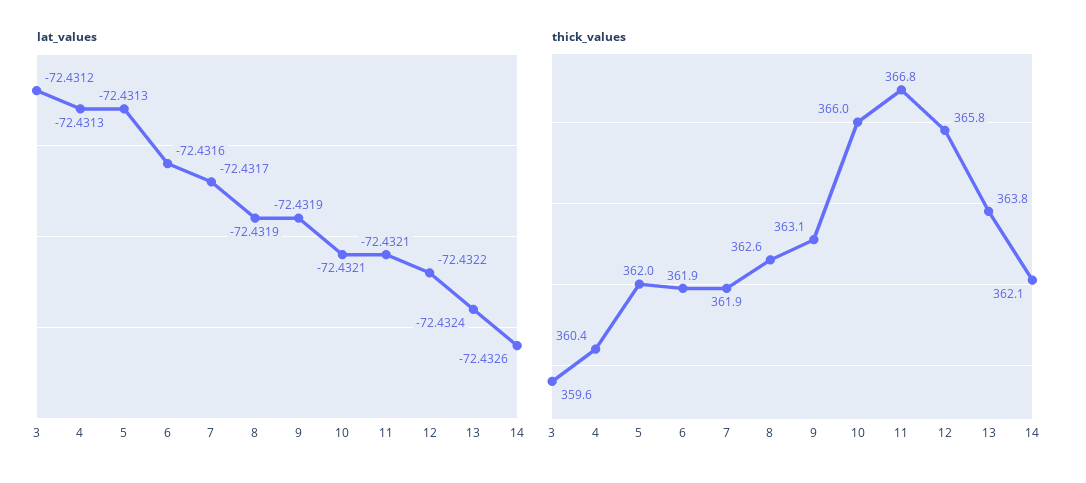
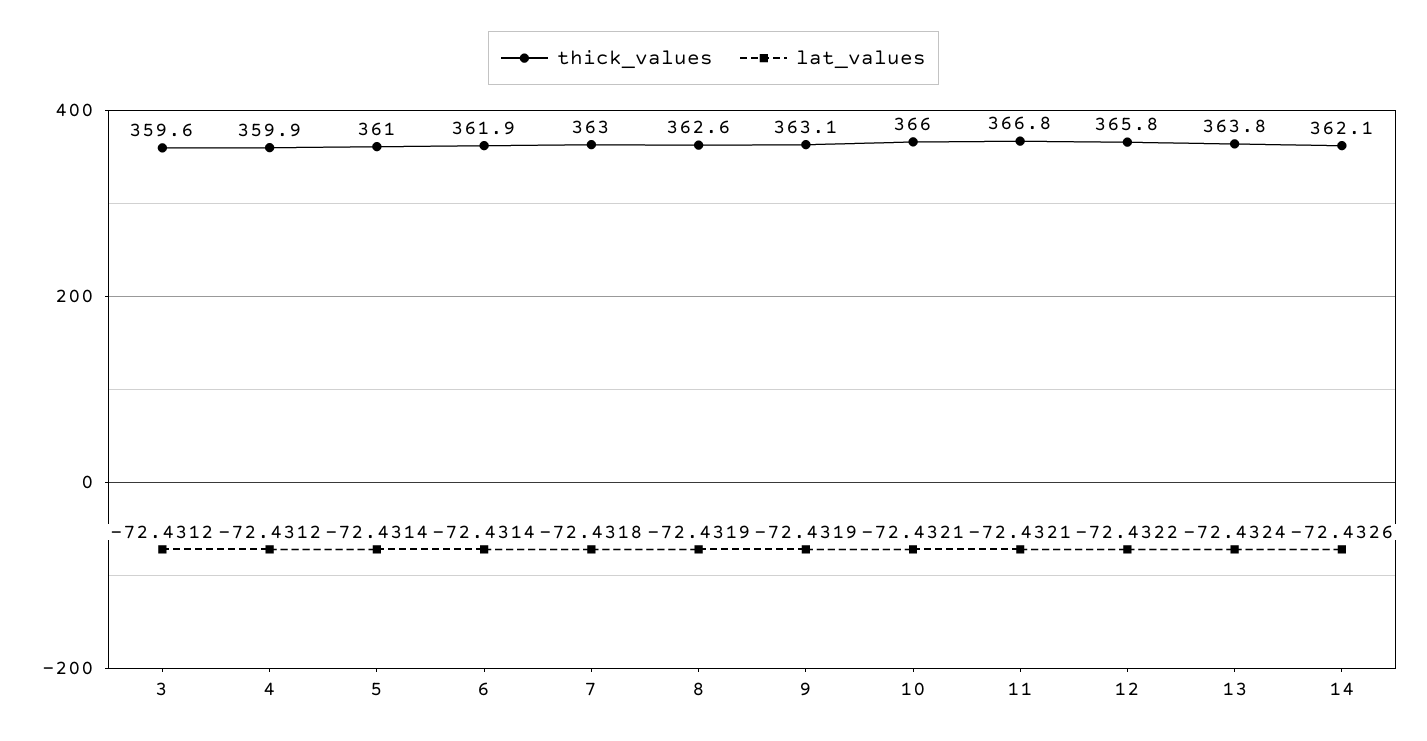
lat_values, 4: -72.4313 -> -72.4312
lat_values, 5: -72.4313 -> -72.4314
lat_values, 6: -72.4316 -> -72.4314
lat_values, 7: -72.4317 -> -72.4318
thick_values, 4: 360.4 -> 359.9
thick_values, 5: 362 -> 361
thick_values, 7: 361.9 -> 363

